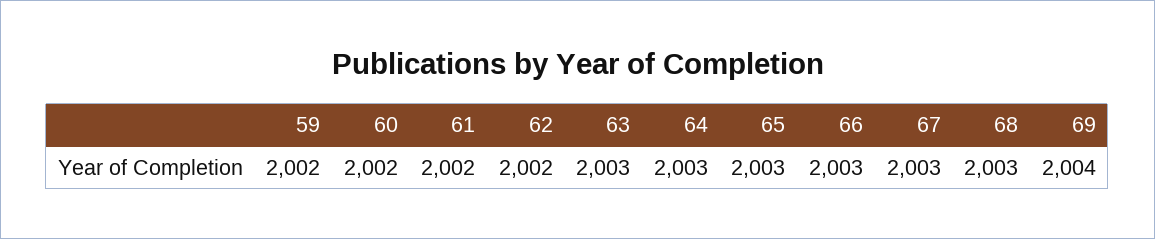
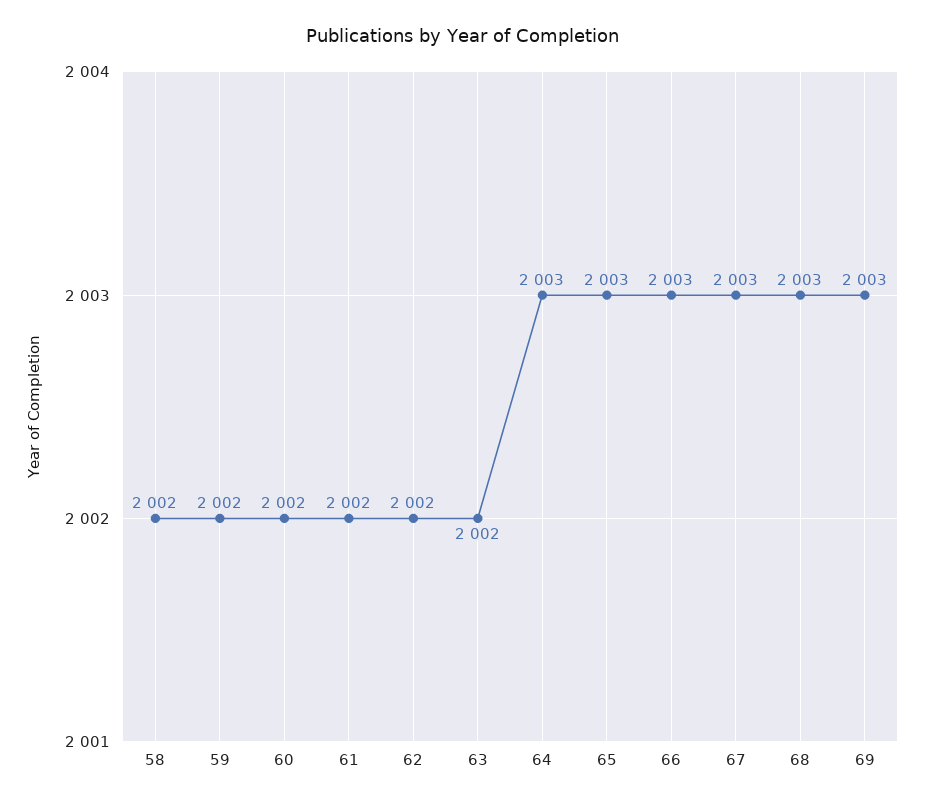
63: 2003 -> 2002
69: 2004 -> 2003
58: none -> 2002

